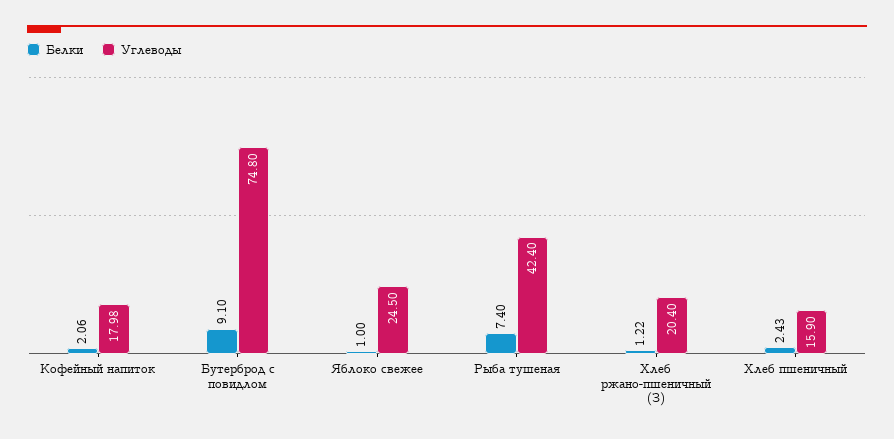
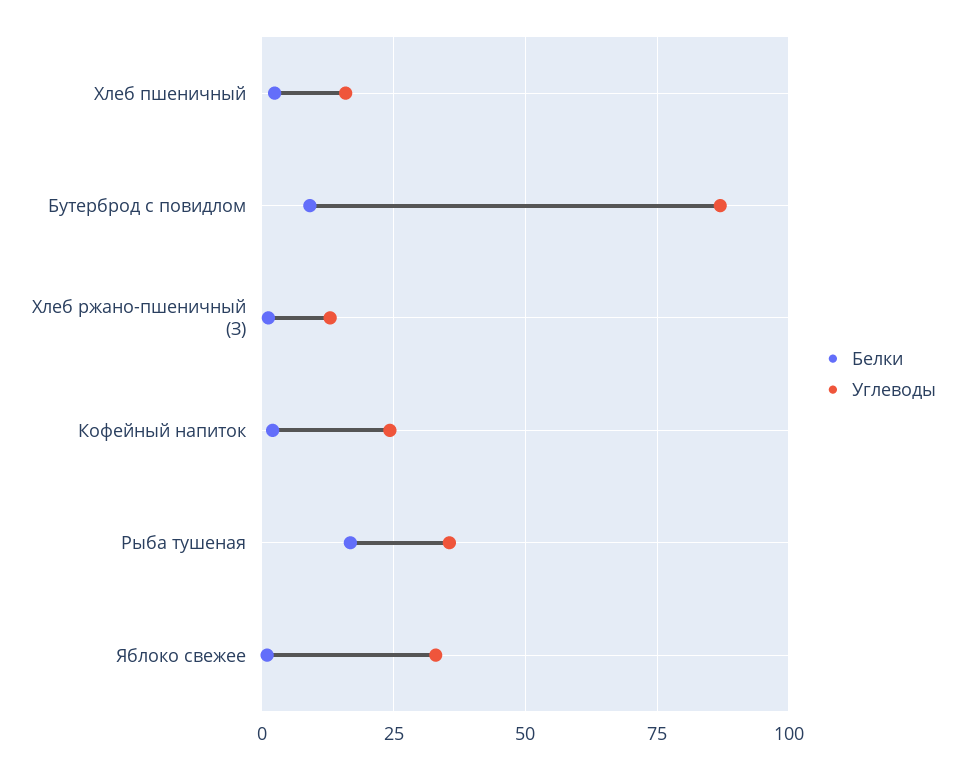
Углеводы, Кофейный напиток: 17.98 -> 25
Углеводы, Бутерброд с повидлом: 74.8 -> 87.5
Углеводы, Яблоко свежее: 24.5 -> 32.5
Белки, Рыба тушеная: 7.4 -> 17.5
Углеводы, Рыба тушеная: 42.4 -> 35
Углеводы, Хлеб ржано-пшеничный (З): 20.4 -> 12.5

